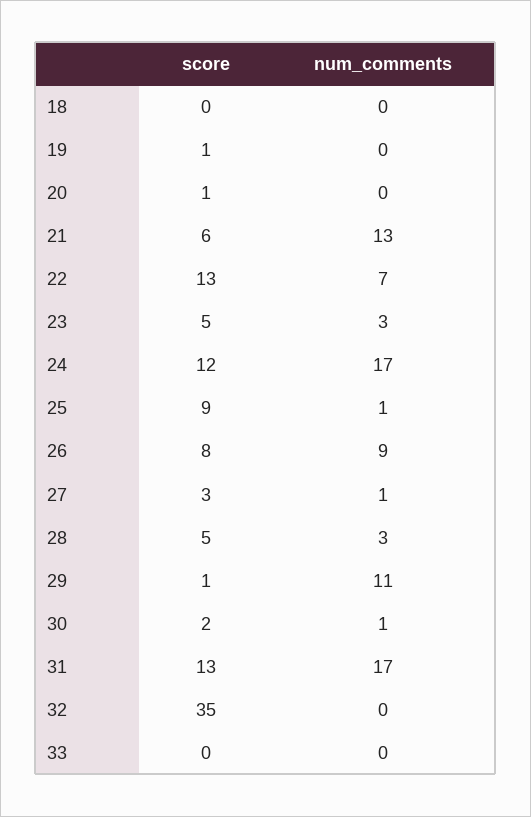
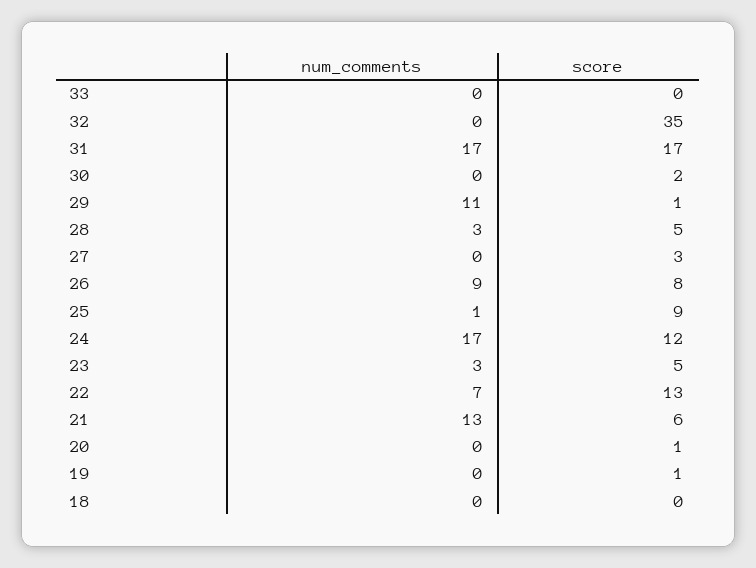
num_comments, 27: 1 -> 0
num_comments, 30: 1 -> 0
score, 31: 13 -> 17

